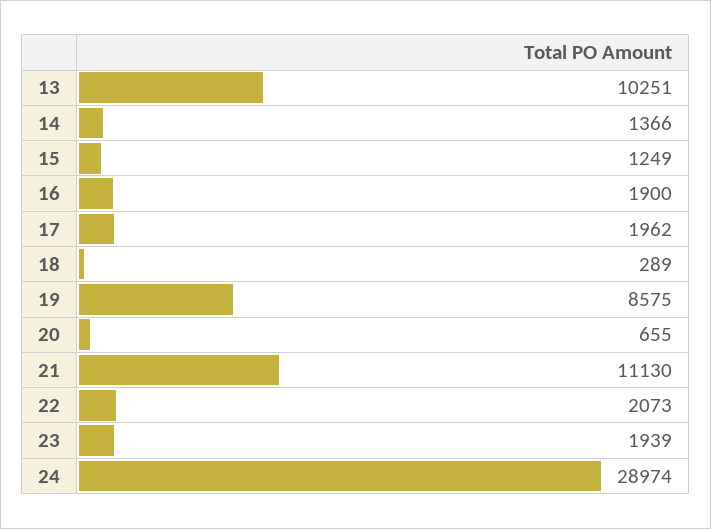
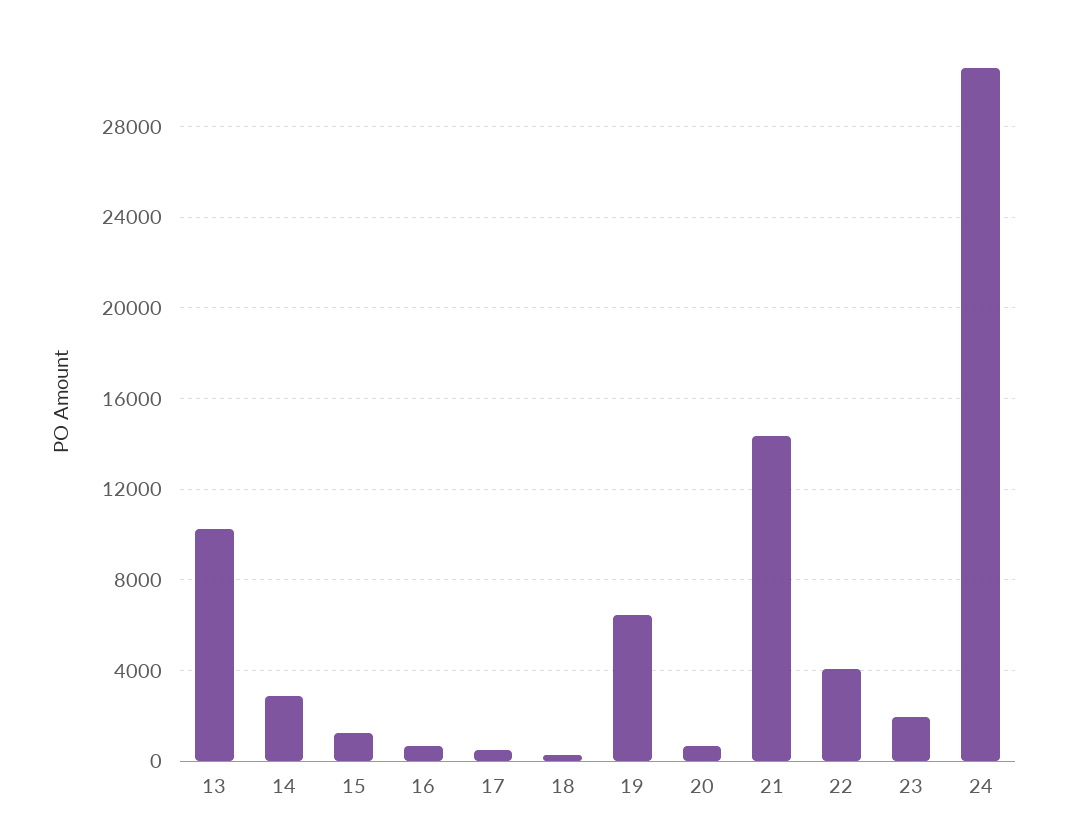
14: 1366 -> 3000
16: 1900 -> 500
17: 1962 -> 500
19: 8575 -> 6500
21: 11130 -> 14500
22: 2073 -> 4000
24: 28974 -> 30500

